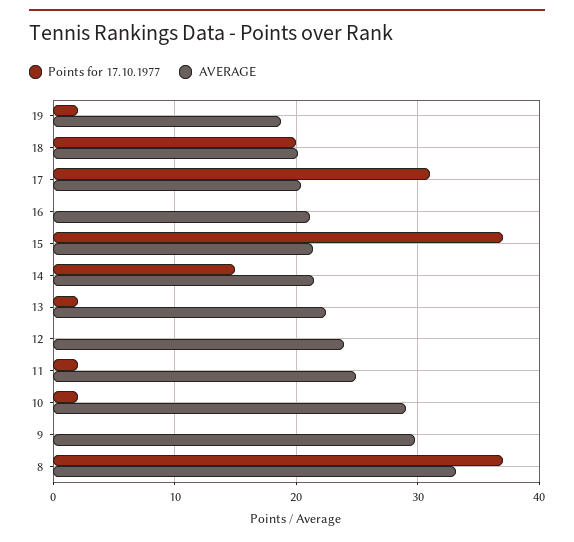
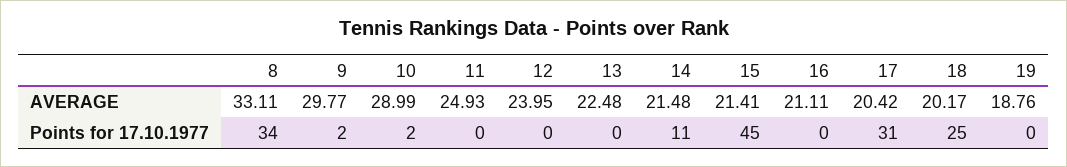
Points for 17.10.1977, 19: 2 -> 0
Points for 17.10.1977, 18: 20 -> 25
Points for 17.10.1977, 15: 37 -> 45
Points for 17.10.1977, 14: 15 -> 11
Points for 17.10.1977, 13: 2 -> 0
Points for 17.10.1977, 11: 2 -> 0
Points for 17.10.1977, 9: 0 -> 2
Points for 17.10.1977, 8: 37 -> 34

